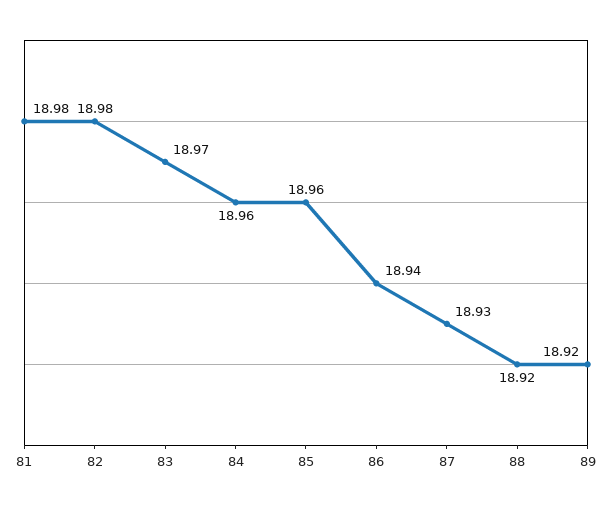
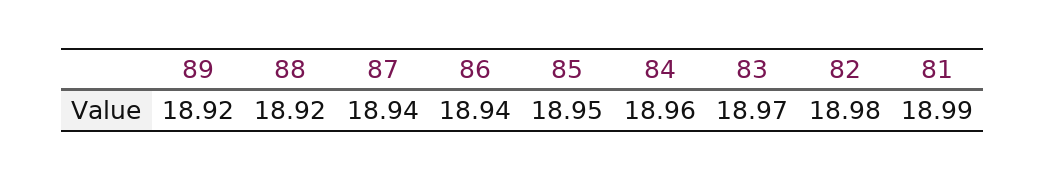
81: 18.98 -> 18.99
85: 18.96 -> 18.95
87: 18.93 -> 18.94

